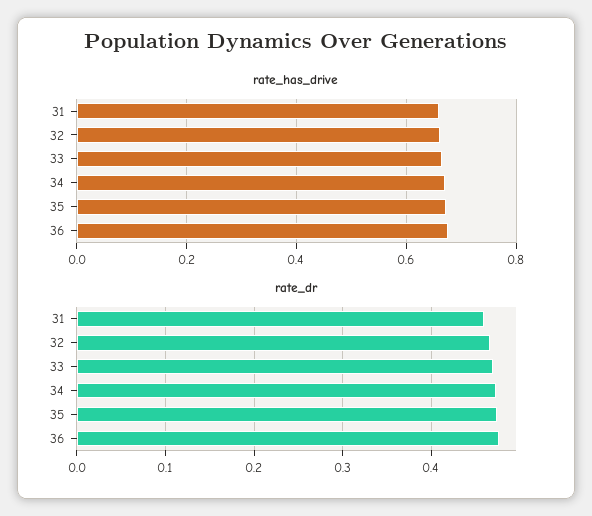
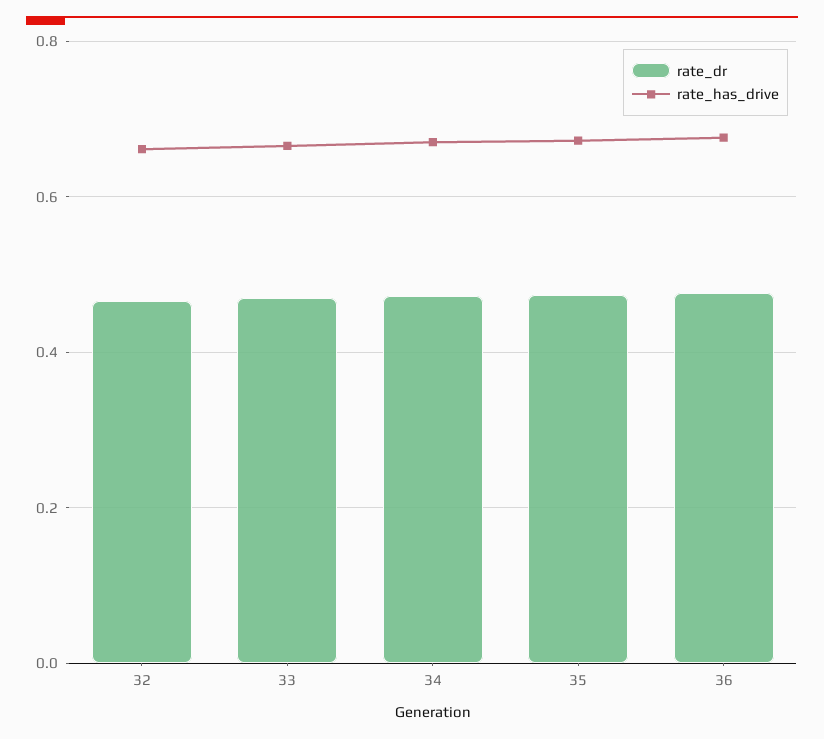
rate_has_drive, 31: 0.66 -> none
rate_dr, 31: 0.46 -> none

